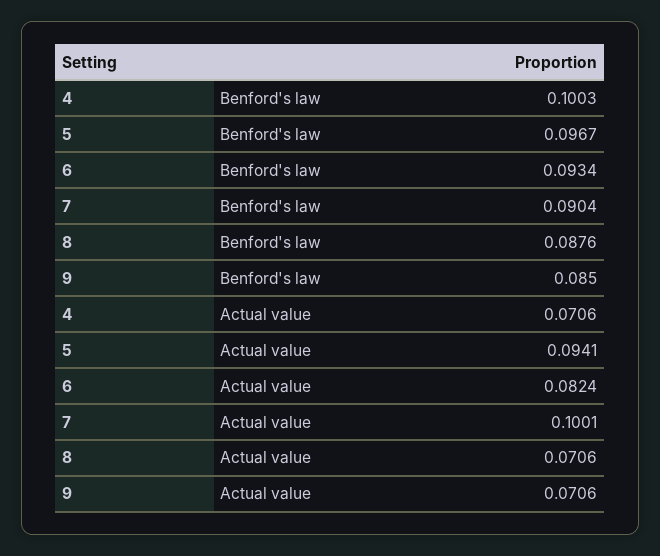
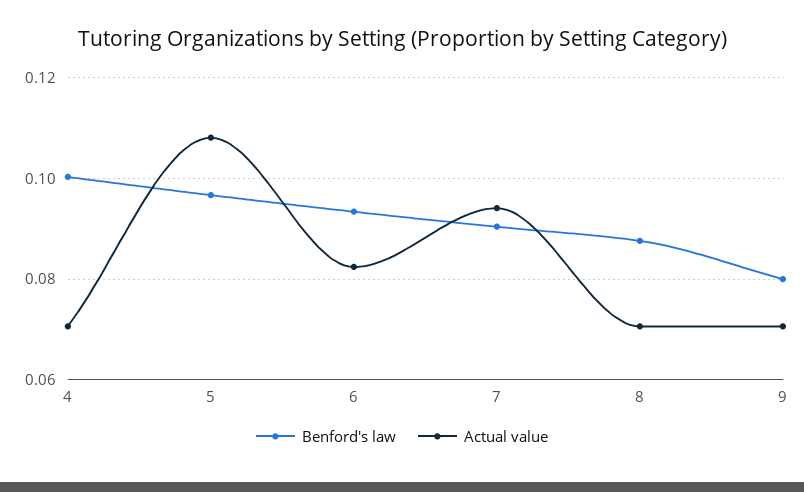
Benford's law, 9: 0.085 -> 0.08
Actual value, 5: 0.0941 -> 0.108
Actual value, 7: 0.1001 -> 0.094

